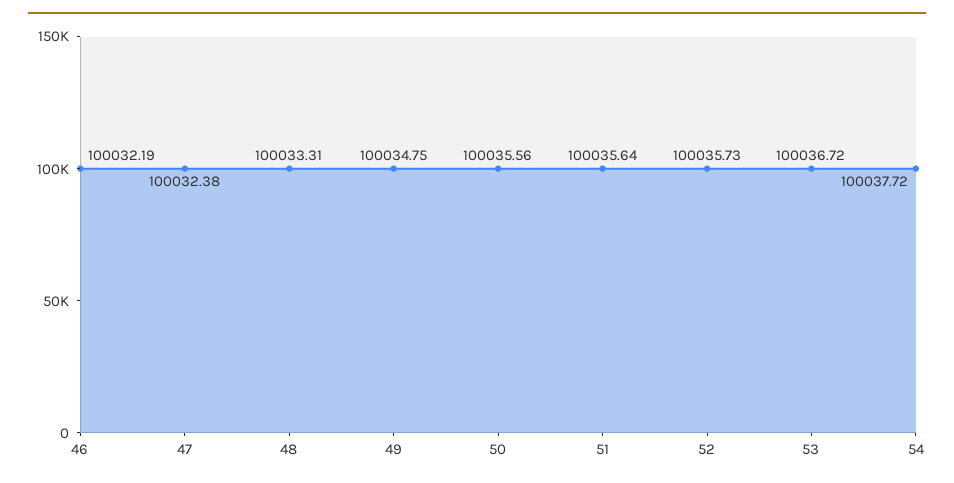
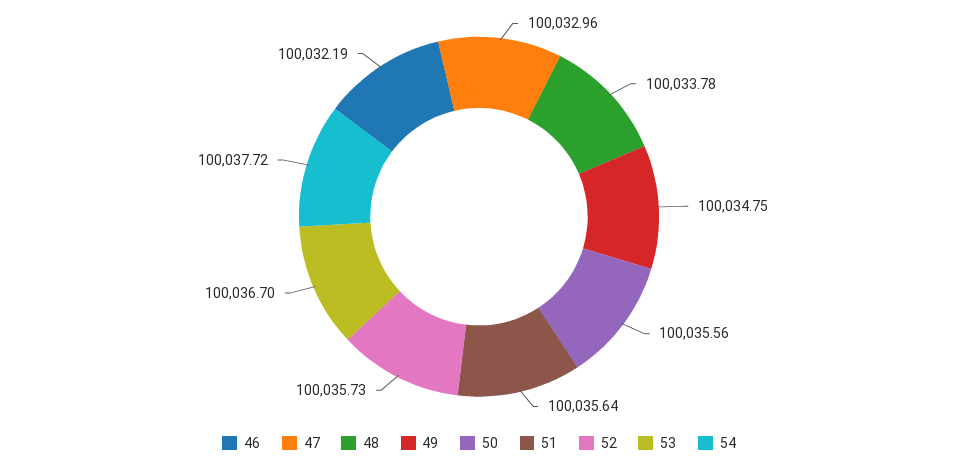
47: 100032.38 -> 100032.96
48: 100033.31 -> 100033.78
53: 100036.72 -> 100036.7

